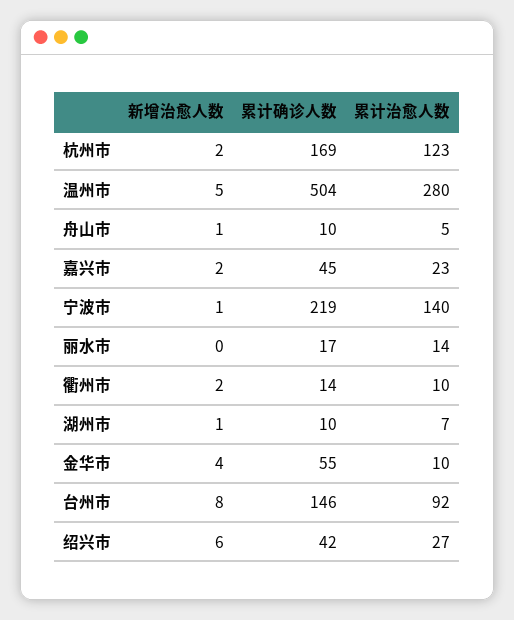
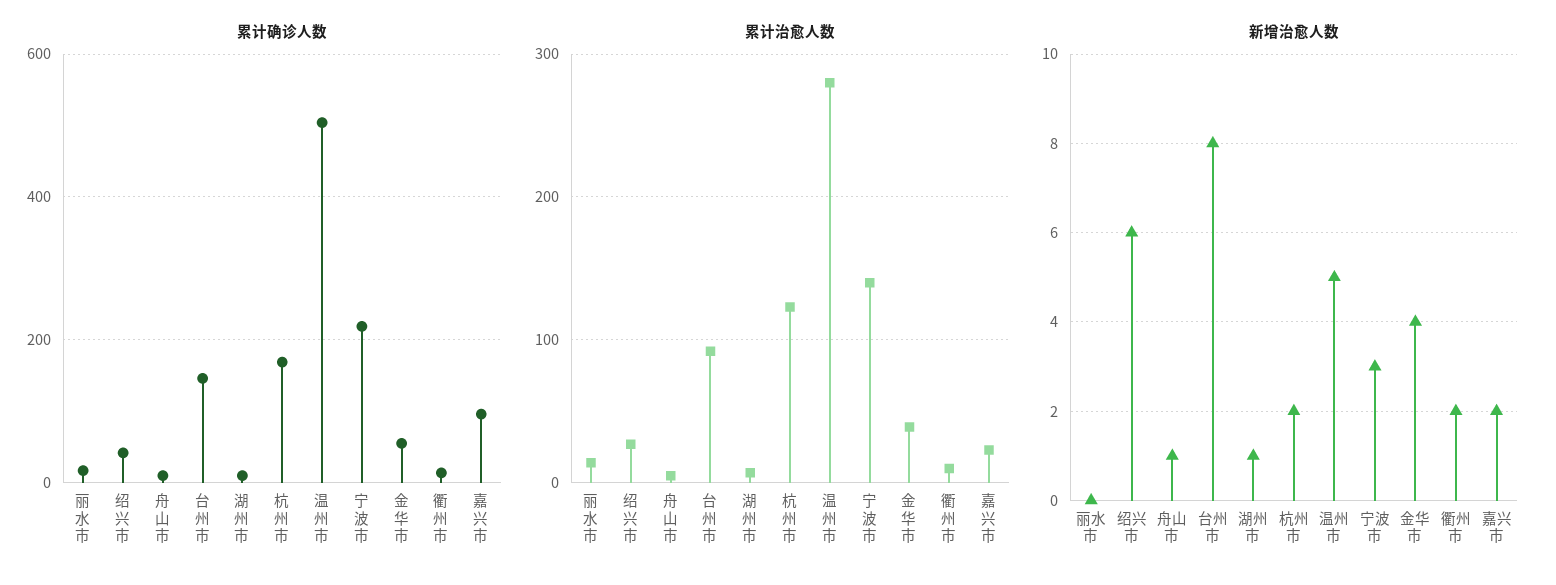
累计确诊人数, 嘉兴市: 45 -> 100
新增治愈人数, 宁波市: 1 -> 3
累计治愈人数, 金华市: 10 -> 40

